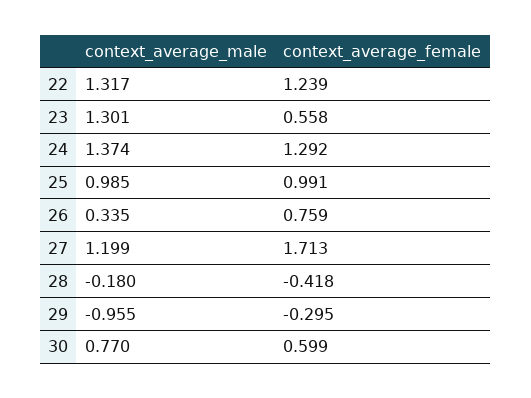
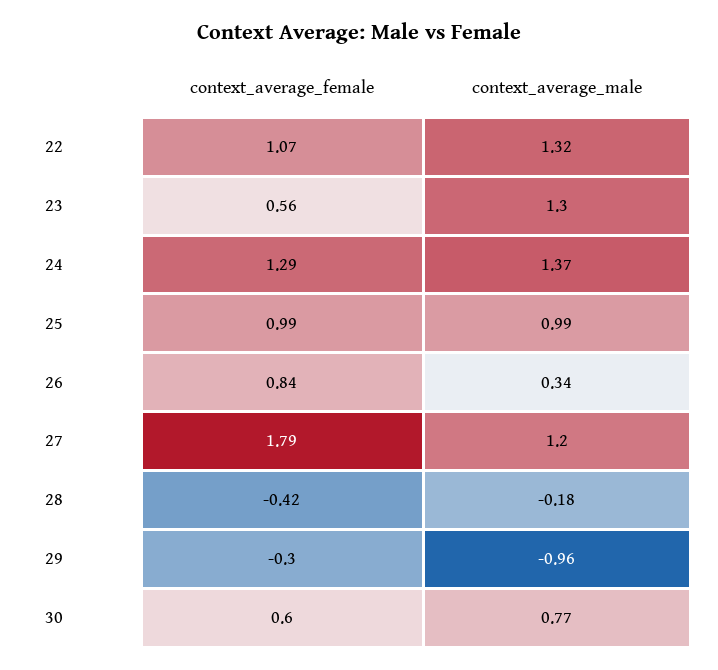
context_average_female, 22: 1.239 -> 1.07
context_average_female, 26: 0.759 -> 0.84
context_average_female, 27: 1.713 -> 1.79

